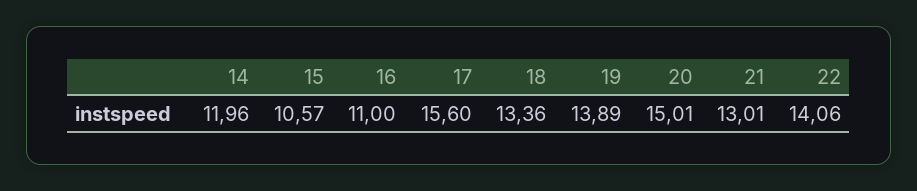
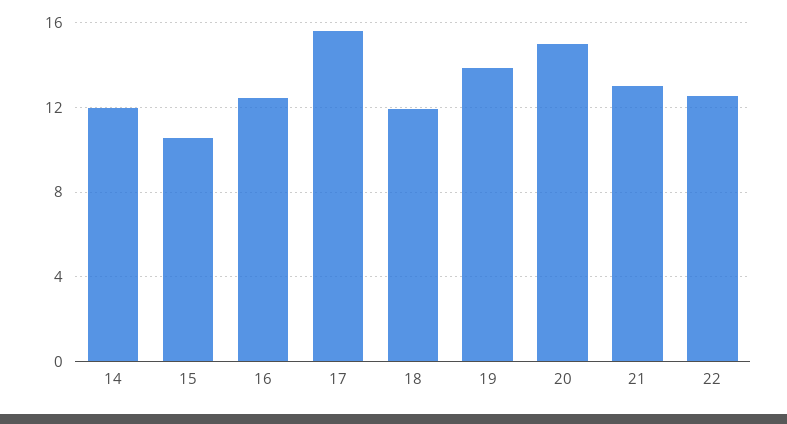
16: 11 -> 12.5
18: 13.36 -> 12
22: 14.06 -> 12.5

